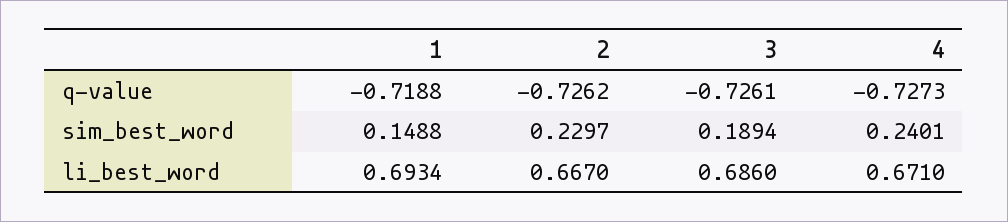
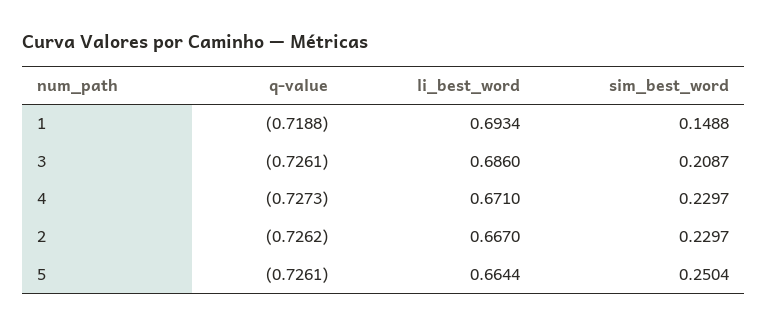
3, sim_best_word: 0.1894 -> 0.2087
4, sim_best_word: 0.2401 -> 0.2297
5, q-value: none -> -0.7261
5, li_best_word: none -> 0.6644
5, sim_best_word: none -> 0.2504

